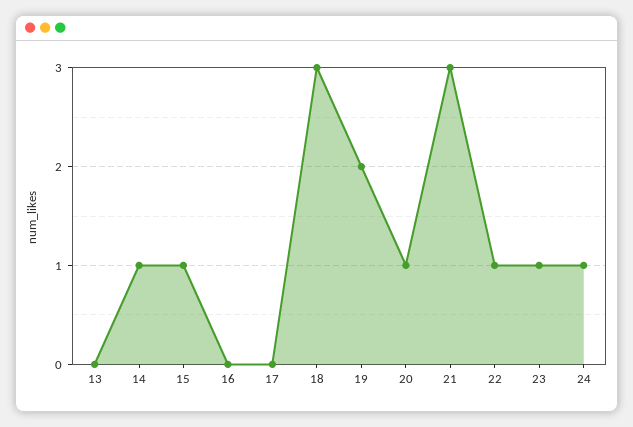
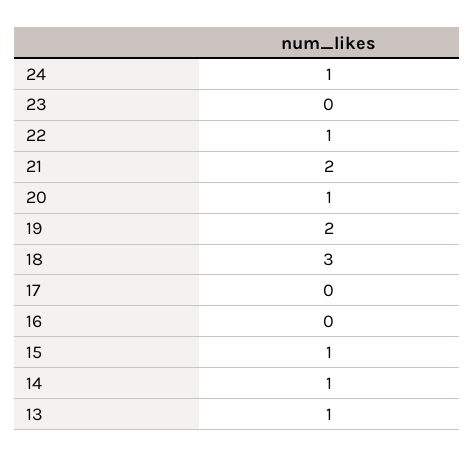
13: 0 -> 1
21: 3 -> 2
23: 1 -> 0

